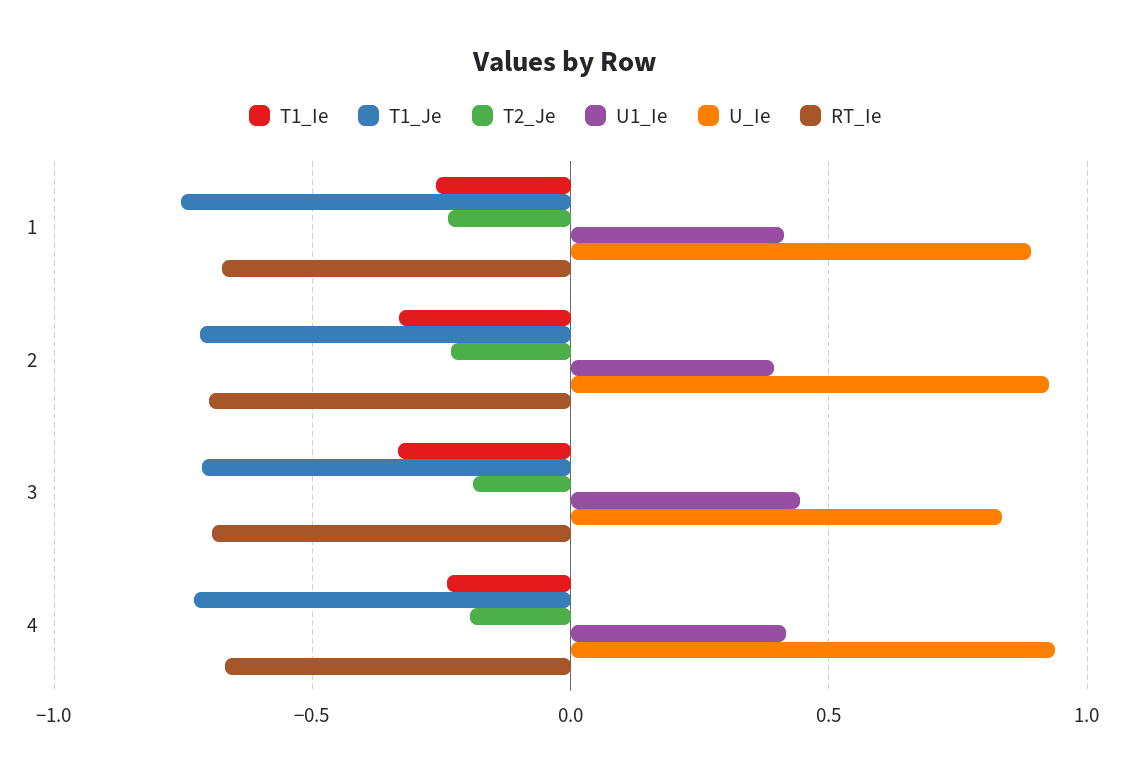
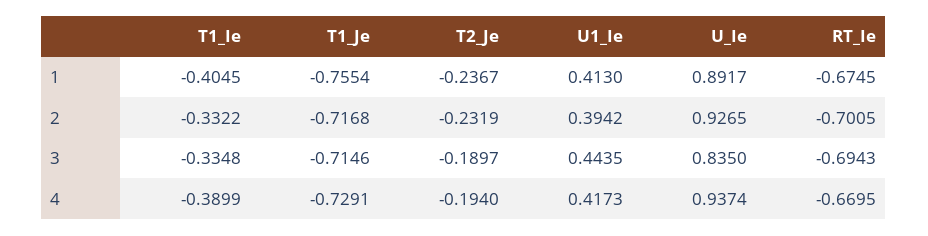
T1_Ie, 1: -0.25 -> -0.4045
T1_Ie, 4: -0.25 -> -0.3899

